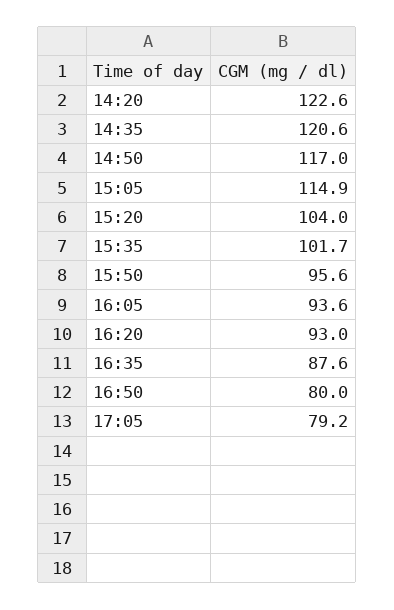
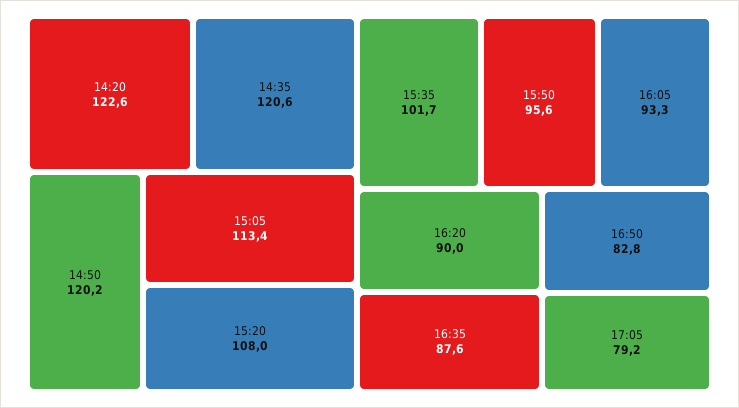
14:50: 117 -> 120.2
15:05: 114.9 -> 113.4
15:20: 104 -> 108
16:05: 93.6 -> 93.3
16:20: 93 -> 90
16:50: 80 -> 82.8

